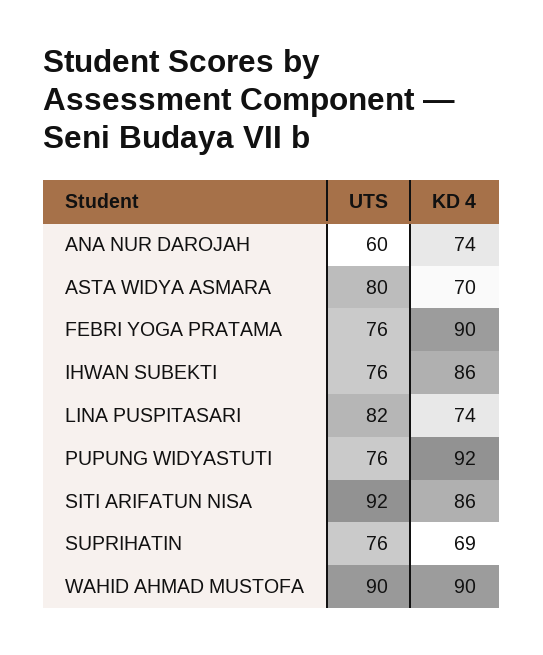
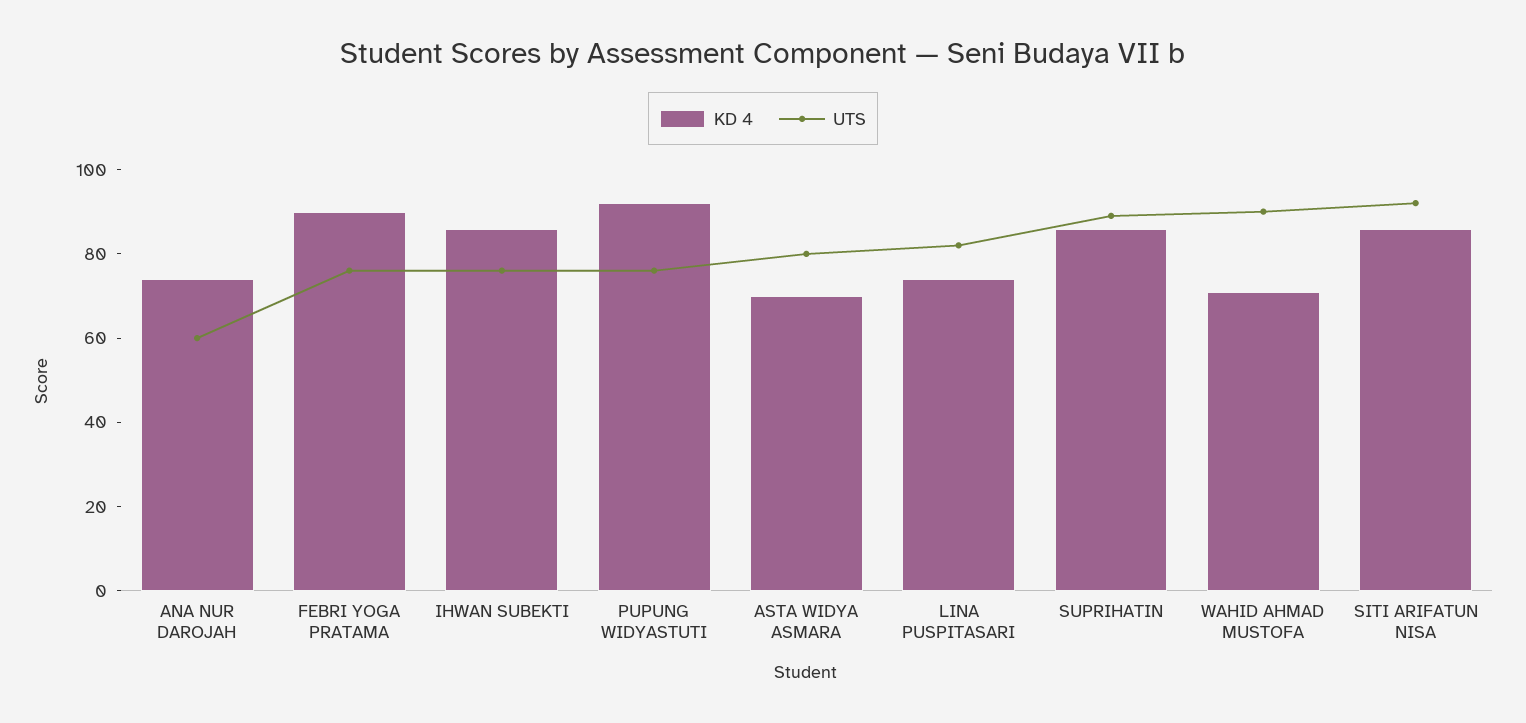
UTS, SUPRIHATIN: 76 -> 90
KD 4, SUPRIHATIN: 69 -> 85
KD 4, WAHID AHMAD MUSTOFA: 90 -> 70

